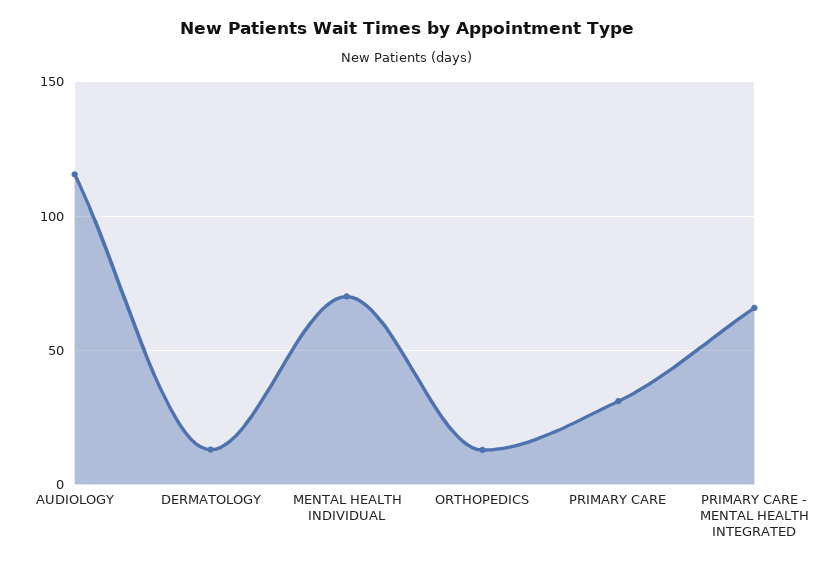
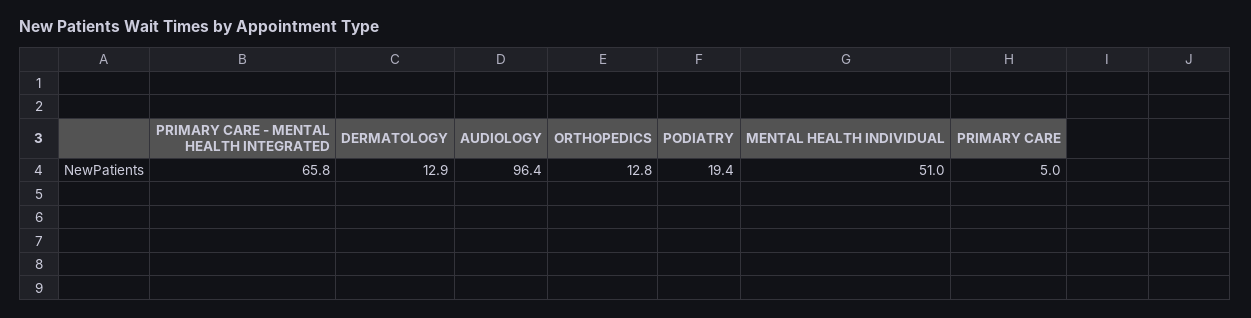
AUDIOLOGY: 115 -> 96.4
MENTAL HEALTH INDIVIDUAL: 70 -> 51
PRIMARY CARE: 30 -> 5
PODIATRY: none -> 19.4

